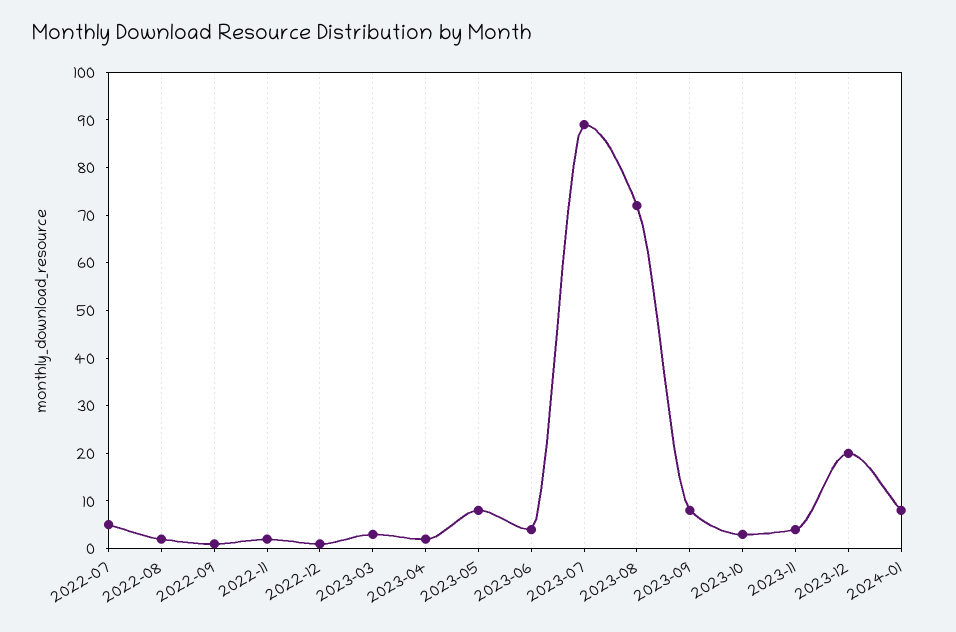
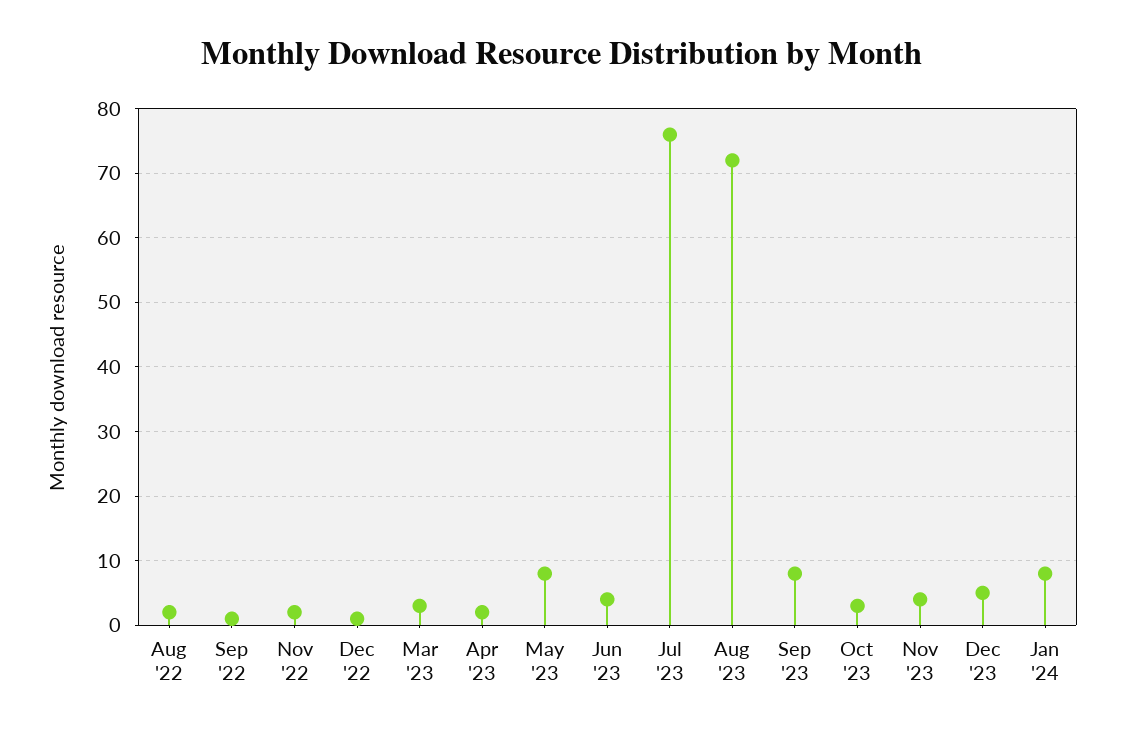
2022-07: 5 -> none
2023-07: 90 -> 76
2023-12: 20 -> 5

